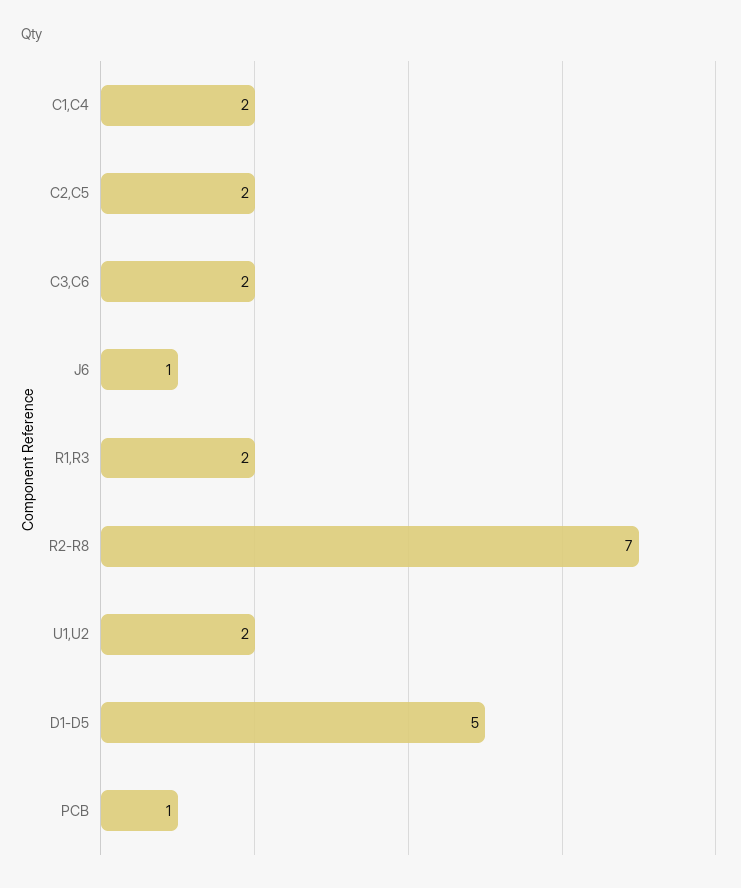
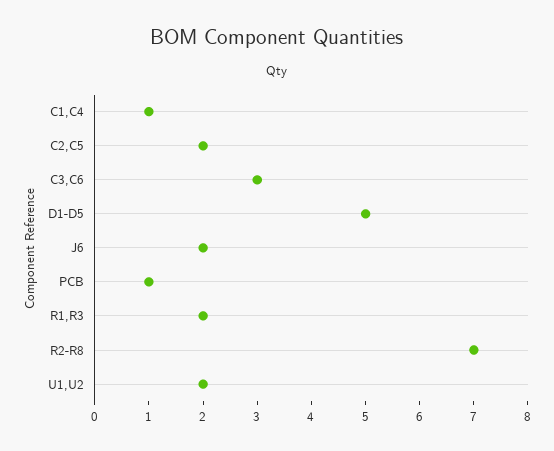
C1,C4: 2 -> 1
C3,C6: 2 -> 3
J6: 1 -> 2

